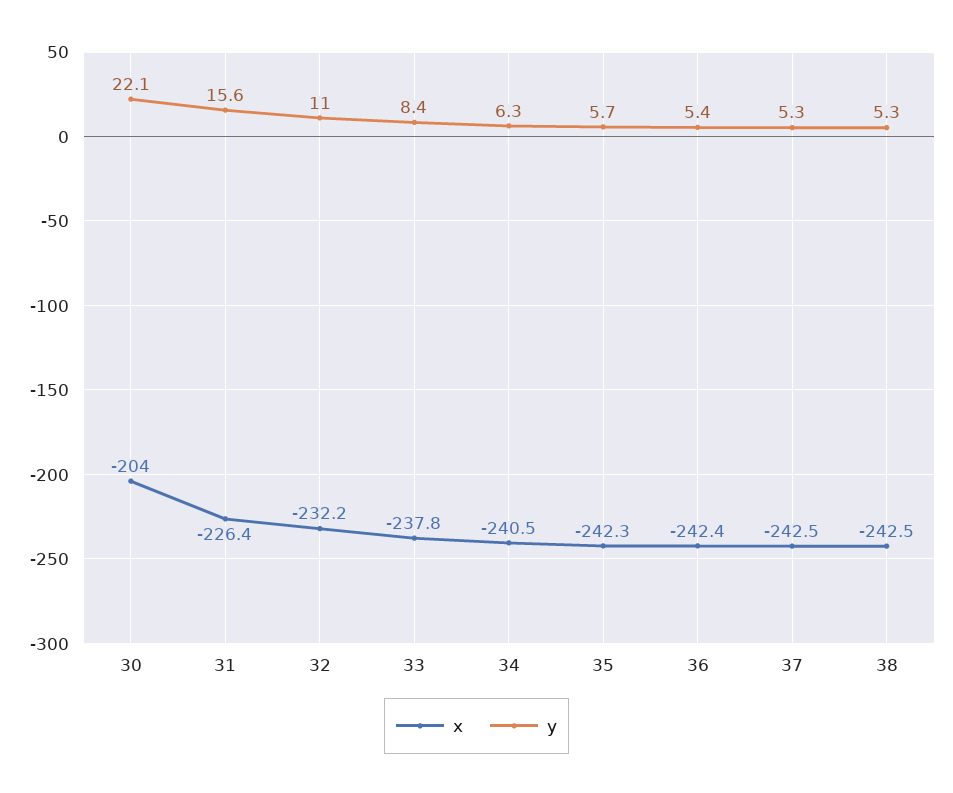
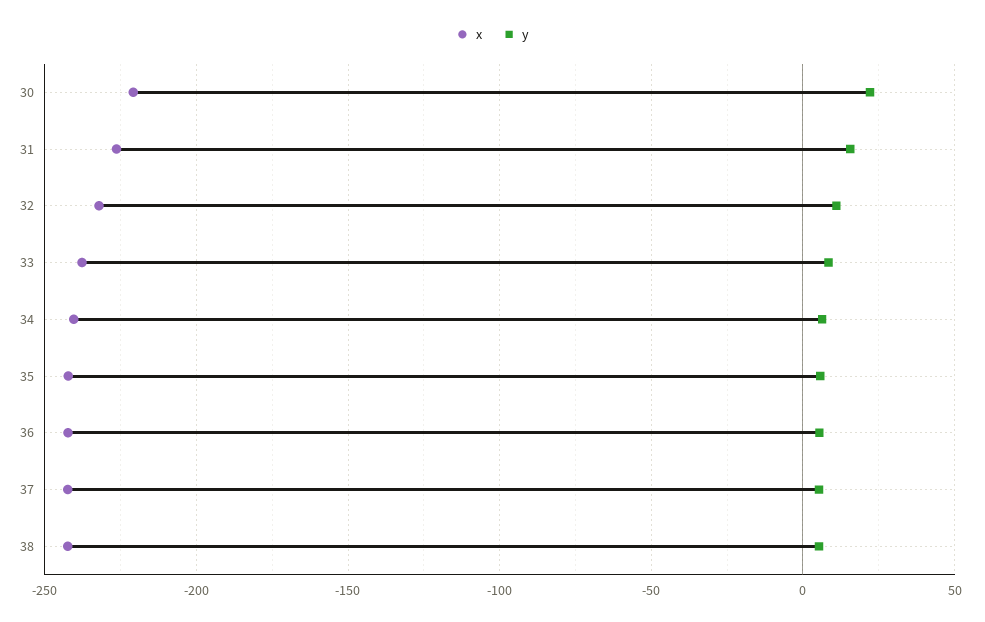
x, 30: -204 -> -220

